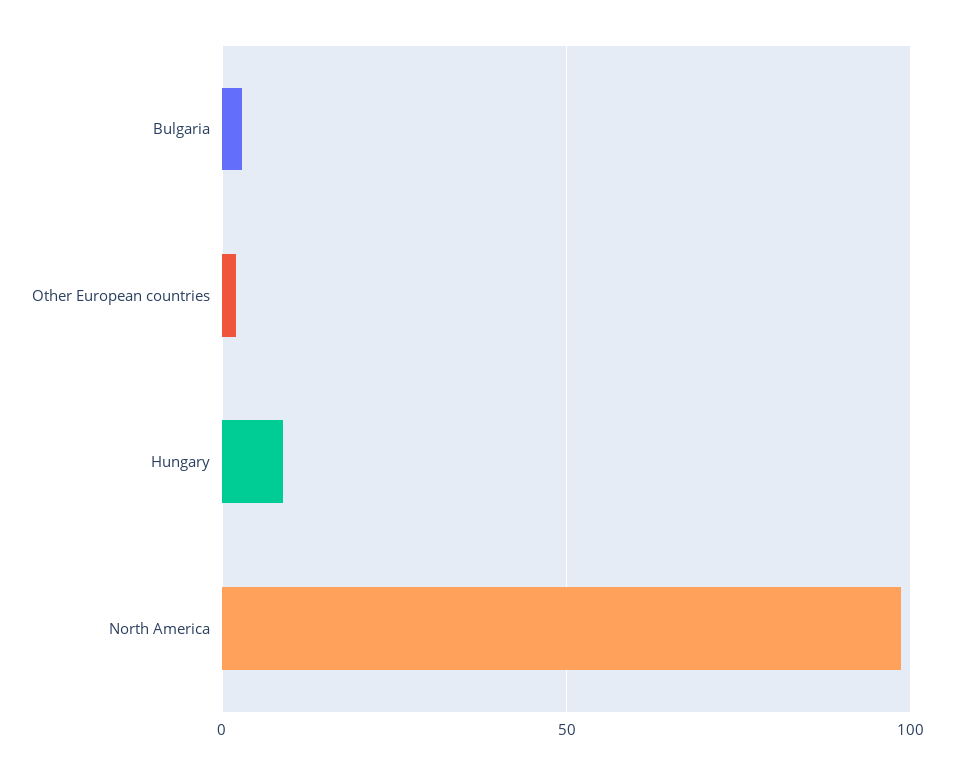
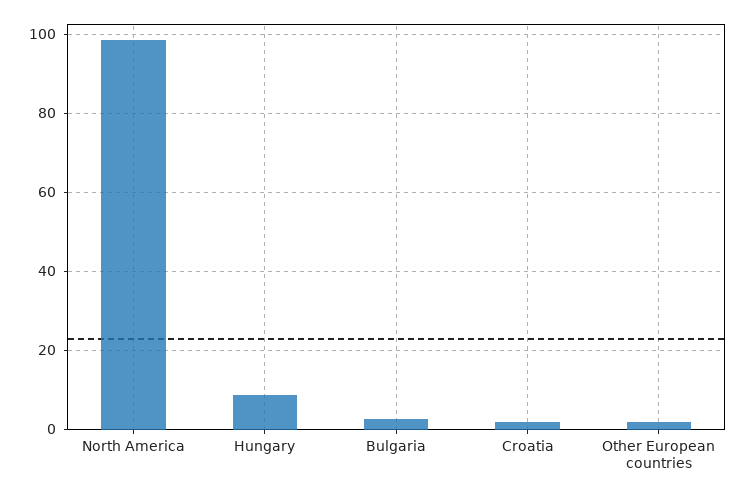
Croatia: none -> 2

